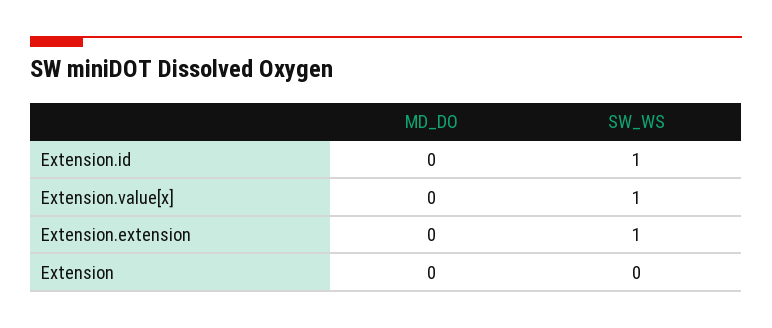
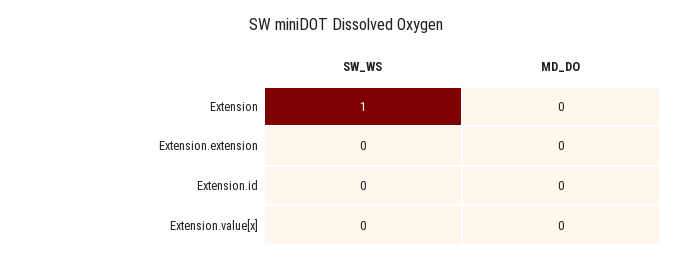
SW_WS, Extension.id: 1 -> 0
SW_WS, Extension.value[x]: 1 -> 0
SW_WS, Extension.extension: 1 -> 0
SW_WS, Extension: 0 -> 1

